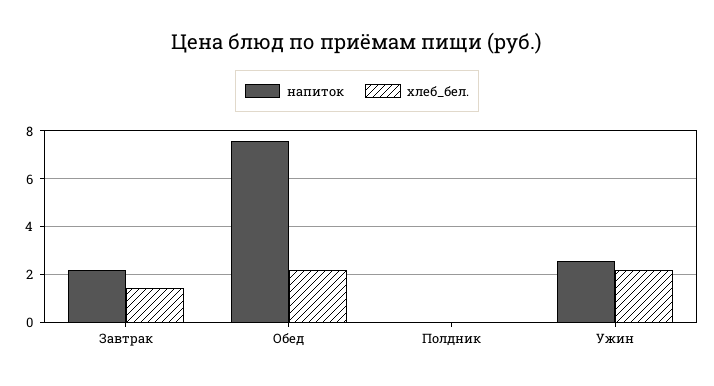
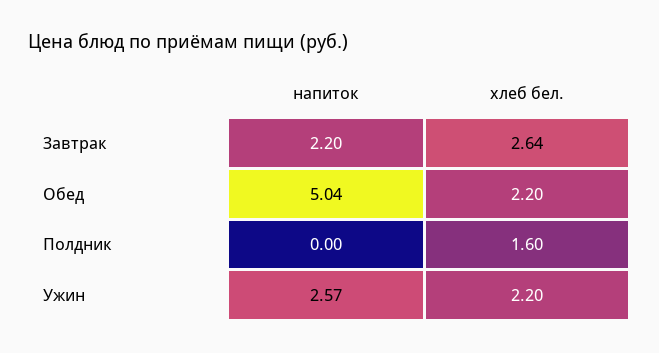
хлеб_бел., Завтрак: 1.5 -> 2.64
напиток, Обед: 7.5 -> 5.04
хлеб_бел., Полдник: 0 -> 1.6

